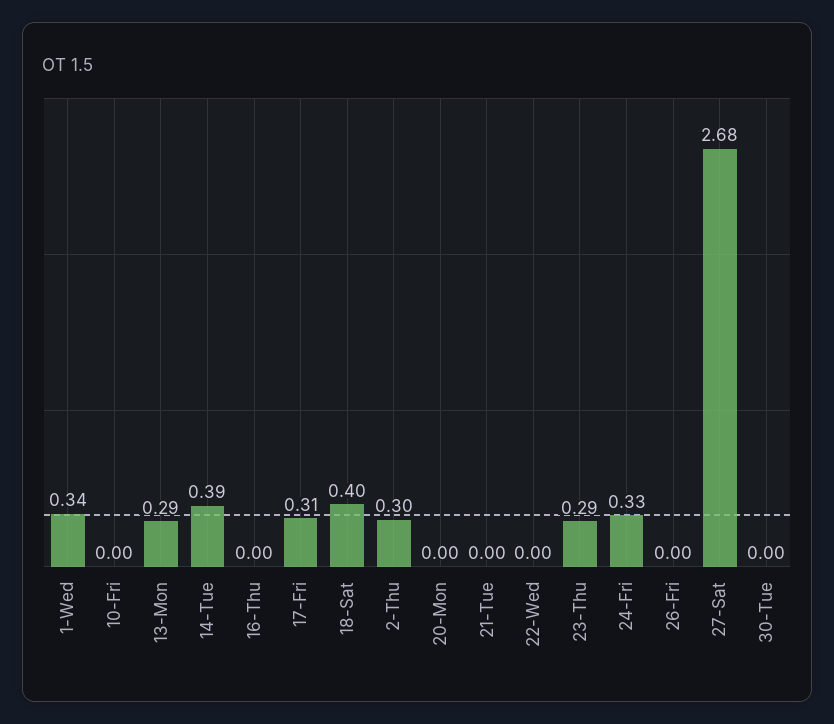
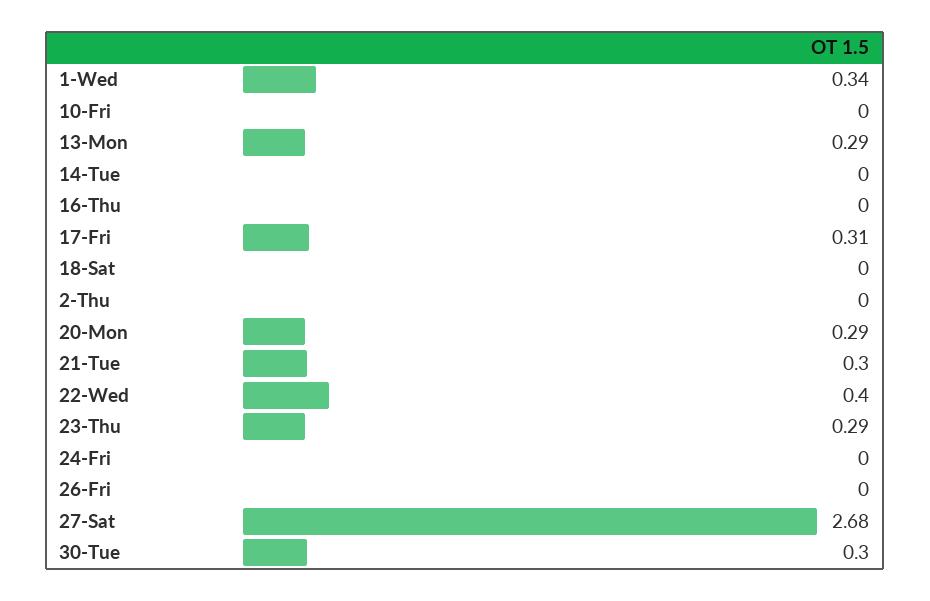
14-Tue: 0.39 -> 0
18-Sat: 0.4 -> 0
2-Thu: 0.3 -> 0
20-Mon: 0 -> 0.29
21-Tue: 0 -> 0.3
22-Wed: 0 -> 0.4
24-Fri: 0.33 -> 0
30-Tue: 0 -> 0.3

